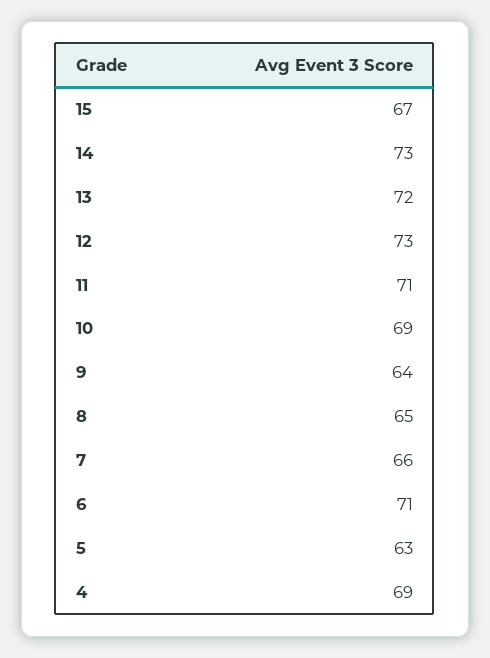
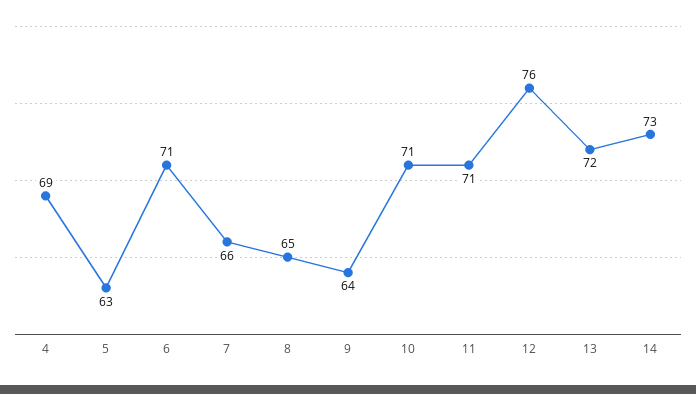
15: 67 -> none
12: 73 -> 76
10: 69 -> 71

